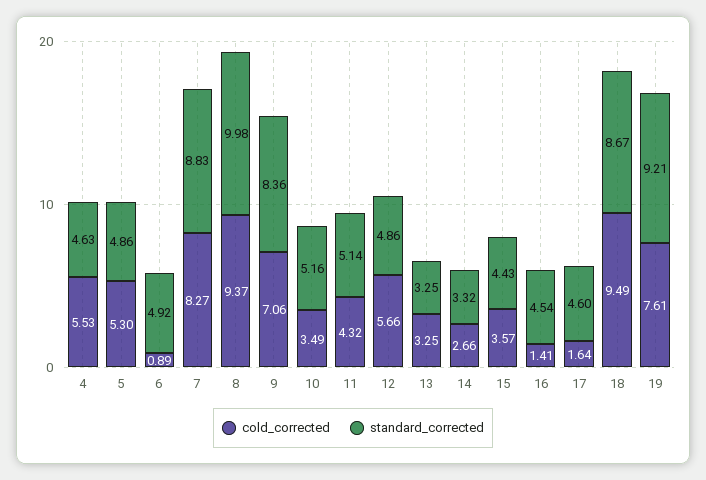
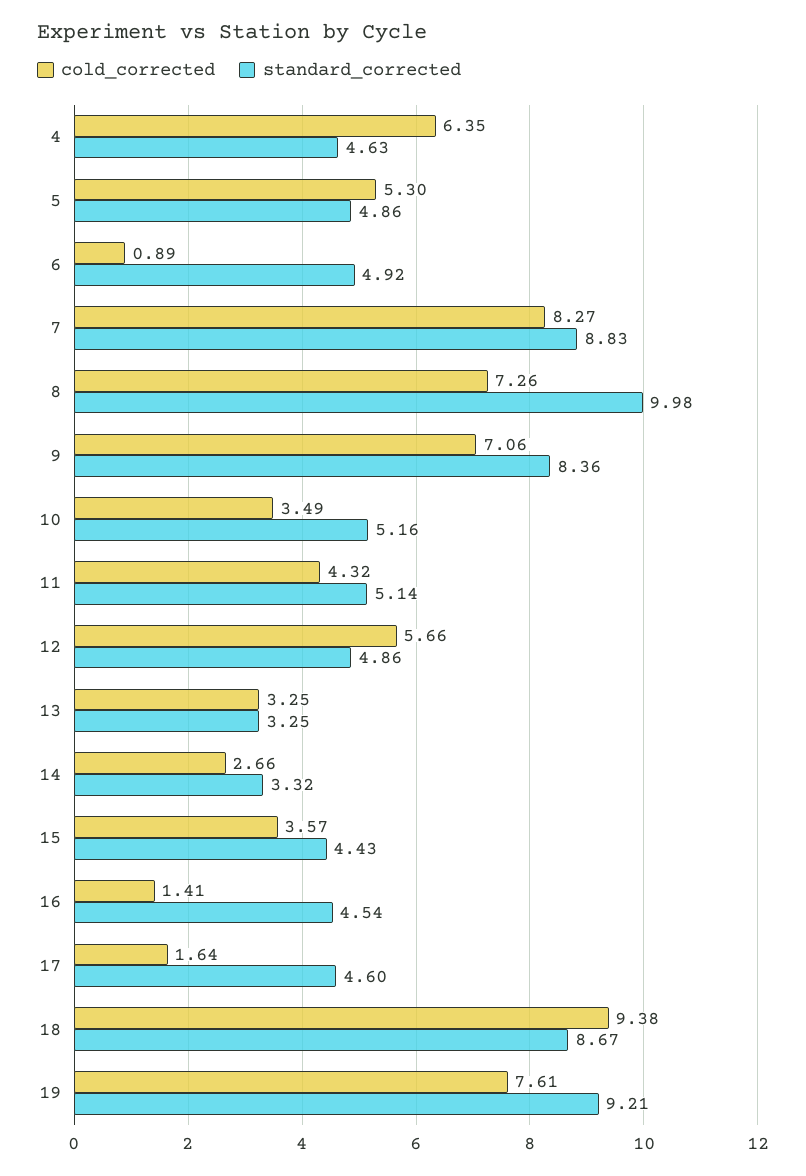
cold_corrected, 4: 5.53 -> 6.35
cold_corrected, 8: 9.37 -> 7.26
cold_corrected, 18: 9.49 -> 9.38

